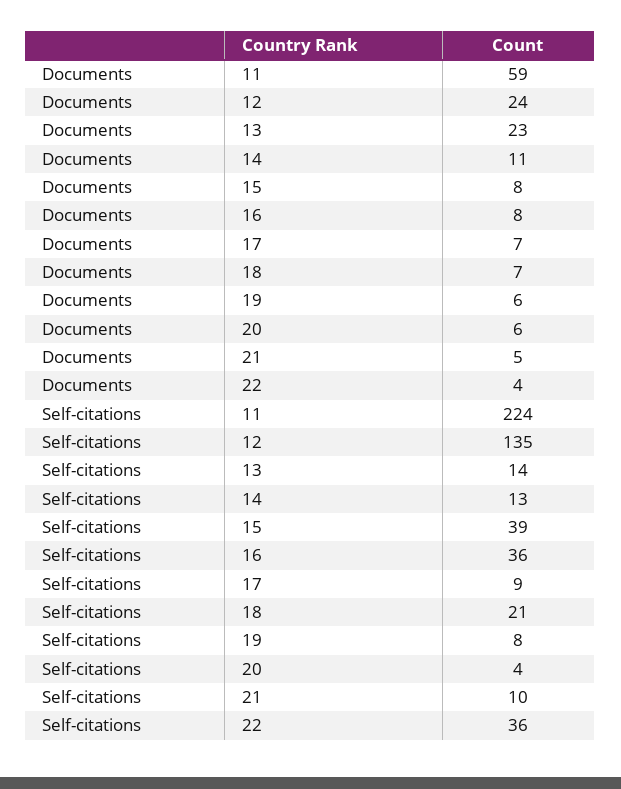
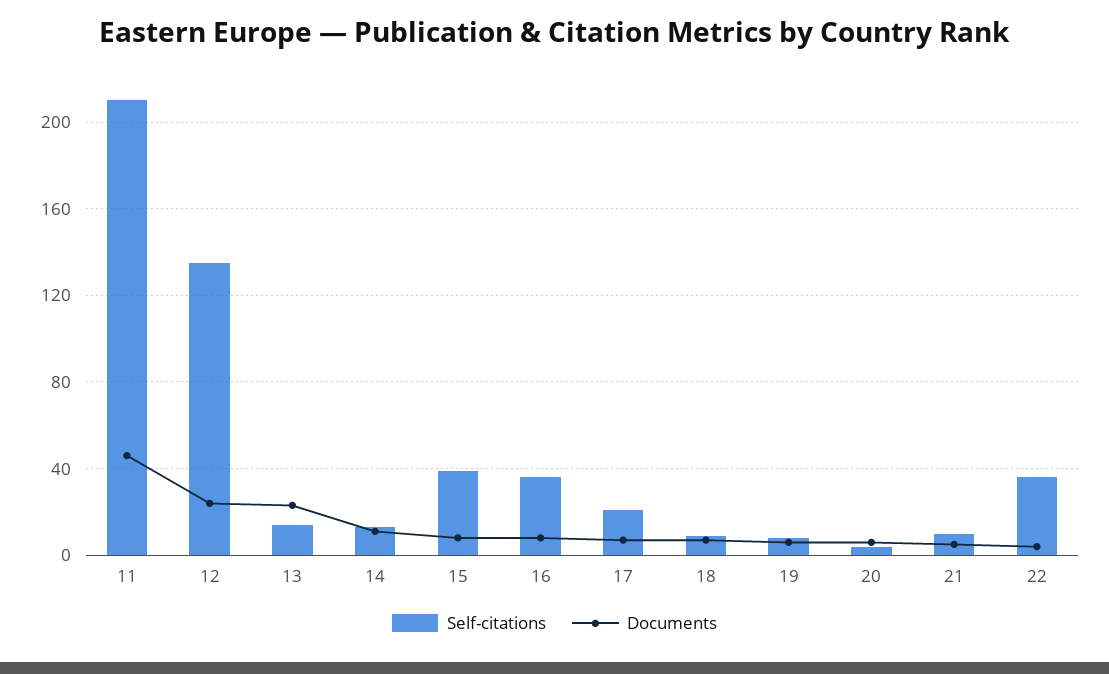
Documents, 11: 59 -> 45
Self-citations, 11: 224 -> 210
Self-citations, 17: 9 -> 20
Self-citations, 18: 21 -> 10

